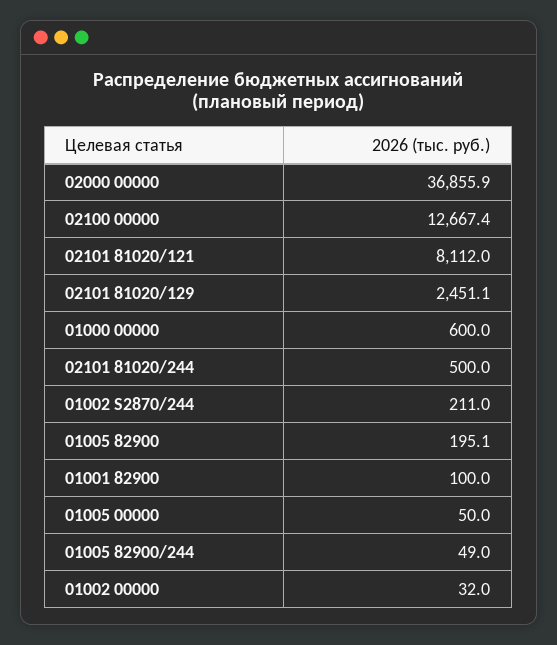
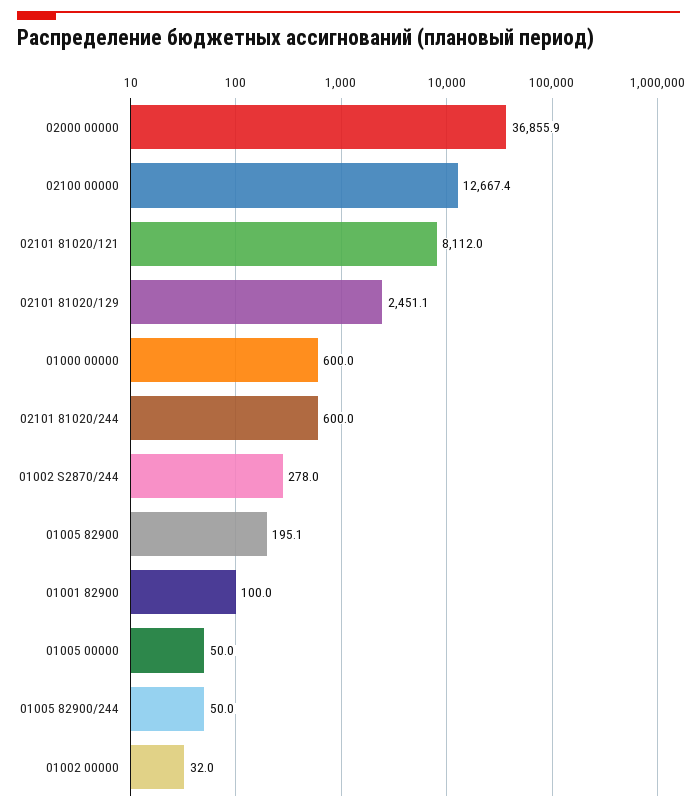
02101 81020/244: 500 -> 600
01002 S2870/244: 211 -> 278
01005 82900/244: 49 -> 50

